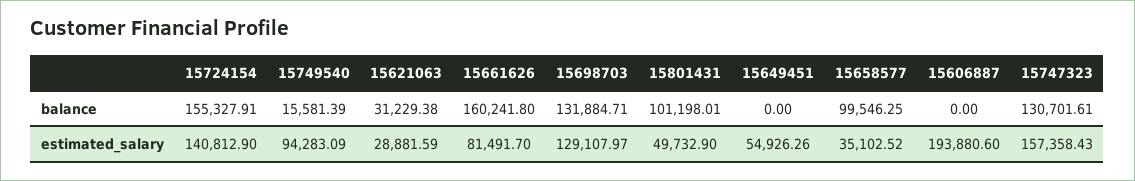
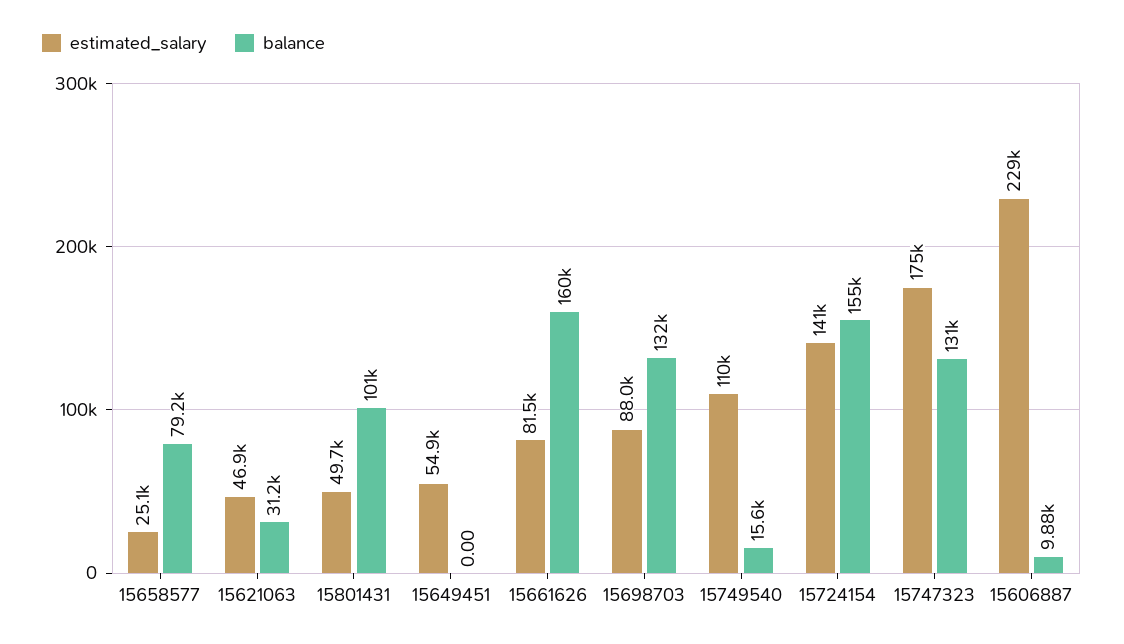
balance, 15658577: 99546.25 -> 79200
balance, 15606887: 0 -> 9880
estimated_salary, 15749540: 94283.09 -> 110000
estimated_salary, 15621063: 28881.59 -> 46900
estimated_salary, 15698703: 129107.97 -> 88000
estimated_salary, 15658577: 35102.52 -> 25100
estimated_salary, 15606887: 193880.6 -> 229000
estimated_salary, 15747323: 157358.43 -> 175000

